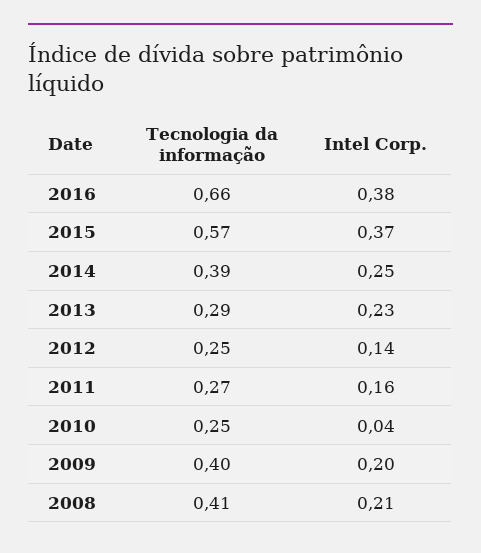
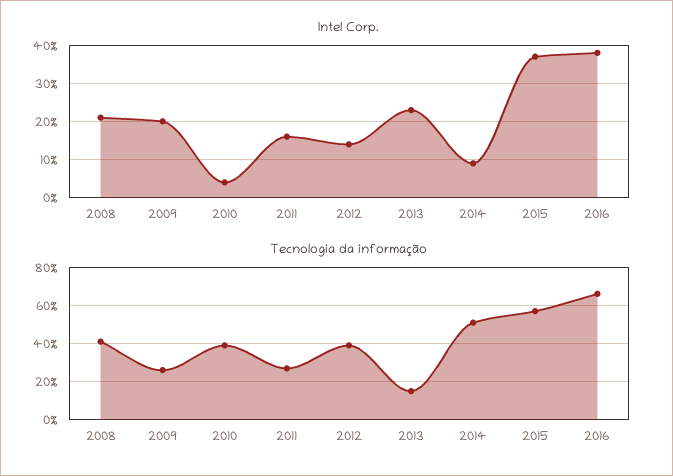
Tecnologia da informação, 2014: 0.39 -> 0.5
Intel Corp., 2014: 0.25 -> 0.1
Tecnologia da informação, 2013: 0.29 -> 0.15
Tecnologia da informação, 2012: 0.25 -> 0.4
Tecnologia da informação, 2010: 0.25 -> 0.4
Tecnologia da informação, 2009: 0.4 -> 0.25

